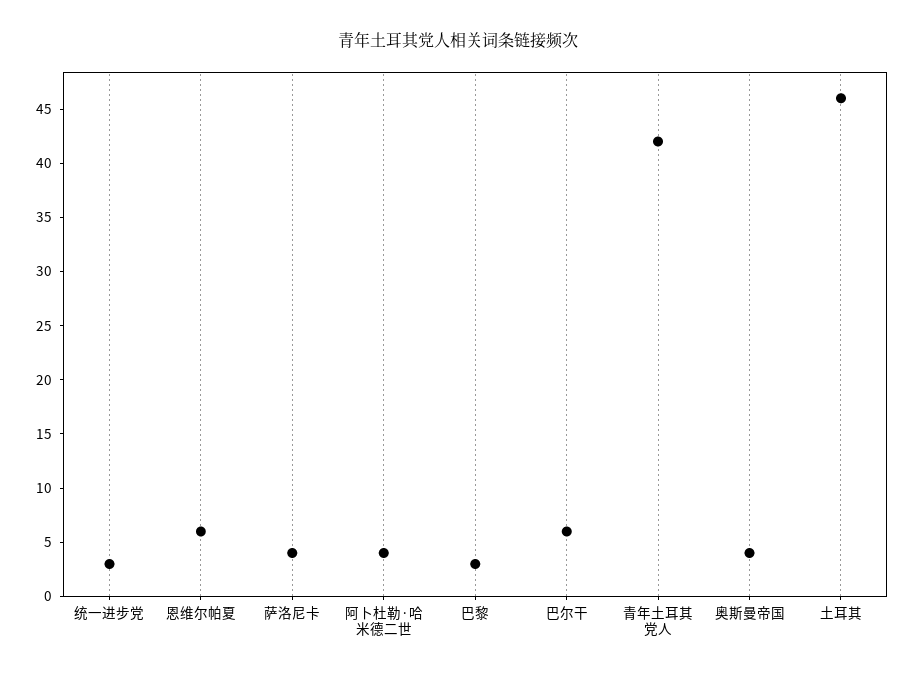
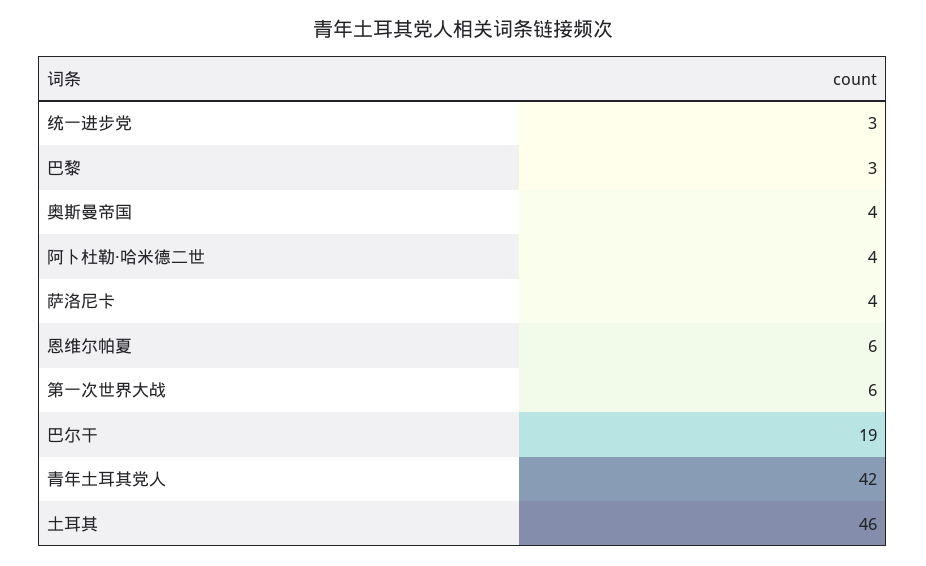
巴尔干: 6 -> 19
第一次世界大战: none -> 6

